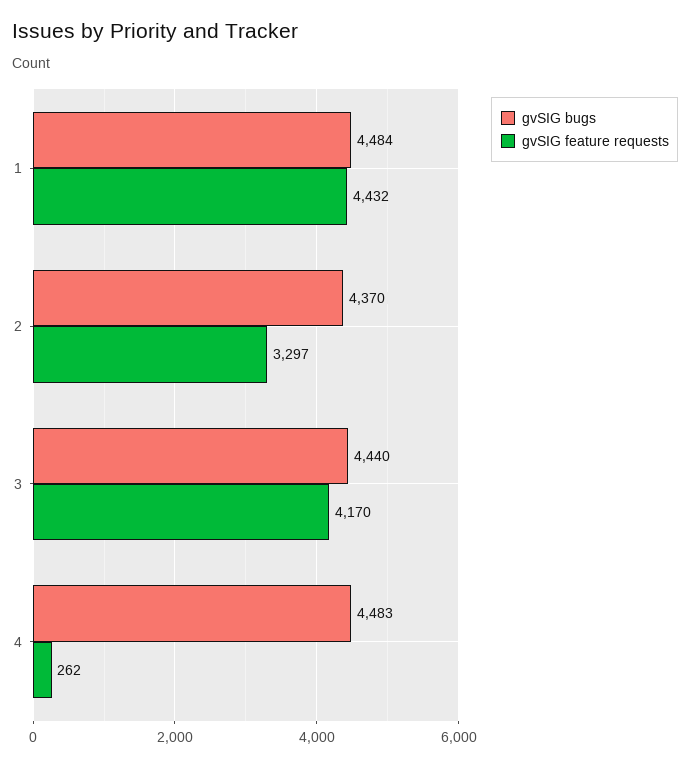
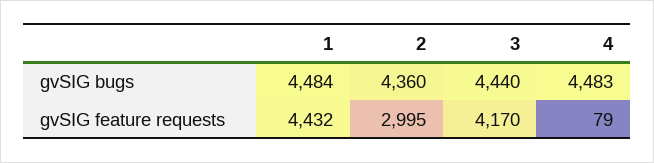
gvSIG bugs, 2: 4370 -> 4360
gvSIG feature requests, 2: 3297 -> 2995
gvSIG feature requests, 4: 262 -> 79

